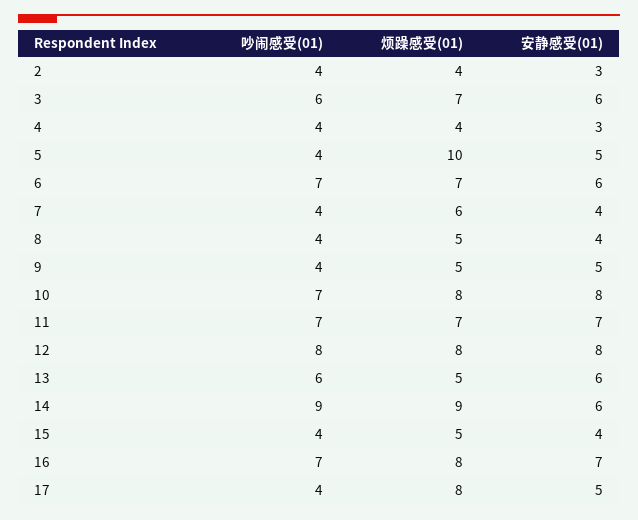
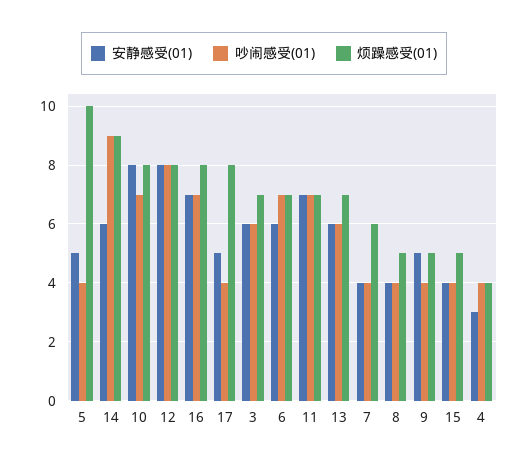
吵闹感受(01), 2: 4 -> none
烦躁感受(01), 2: 4 -> none
安静感受(01), 2: 3 -> none
烦躁感受(01), 13: 5 -> 7

